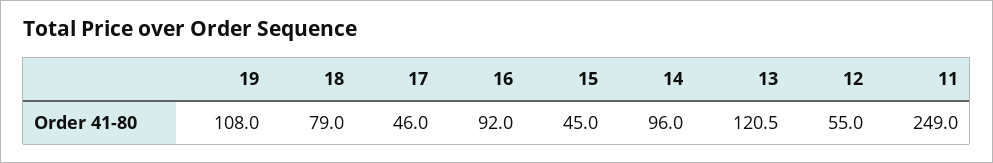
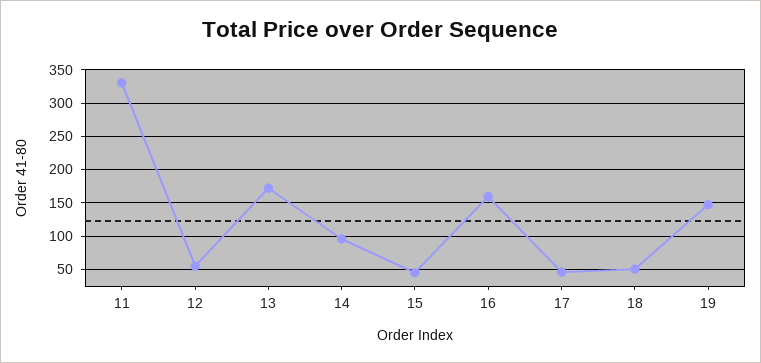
19: 108 -> 150
18: 79 -> 50
16: 92 -> 160
13: 120.5 -> 170
11: 249 -> 330

